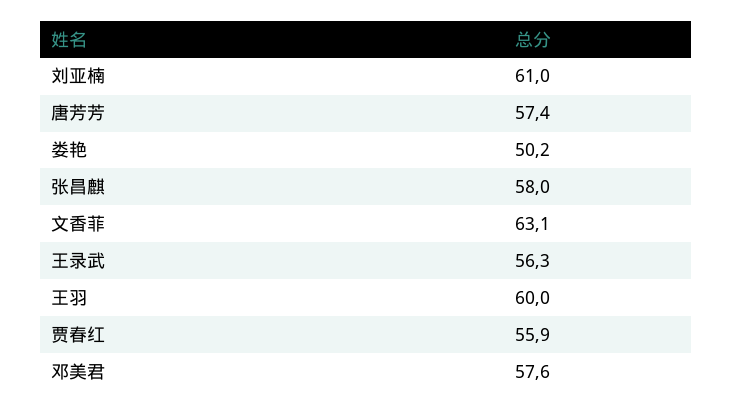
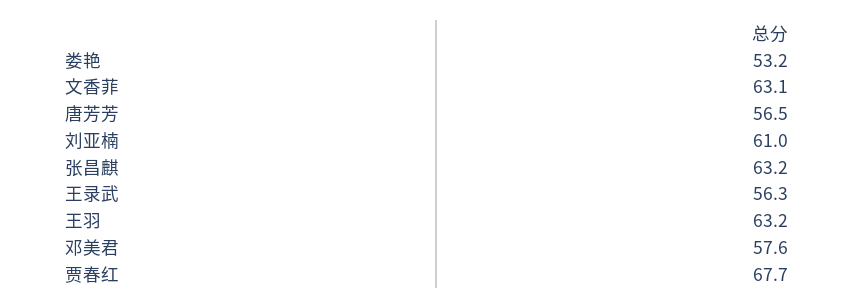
唐芳芳: 57.4 -> 56.5
娄艳: 50.2 -> 53.2
张昌麒: 58 -> 63.2
王羽: 60 -> 63.2
贾春红: 55.9 -> 67.7

